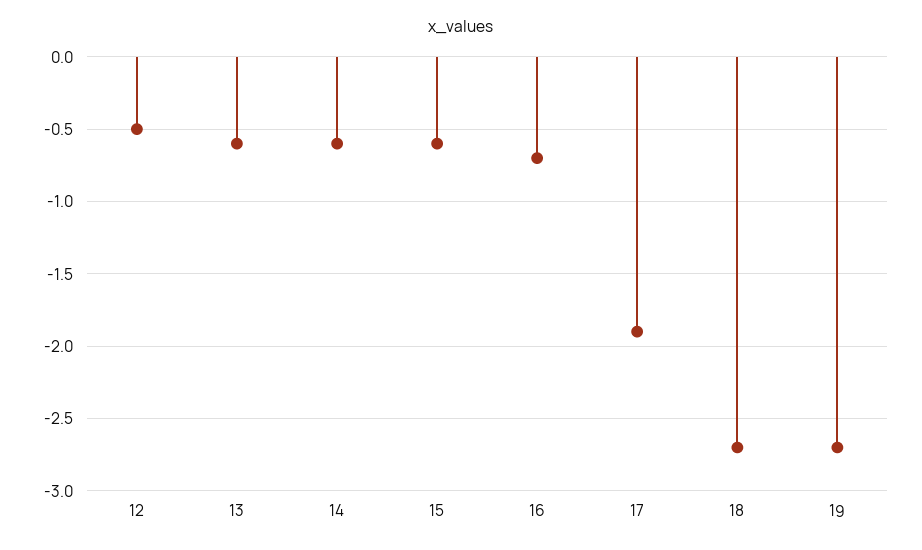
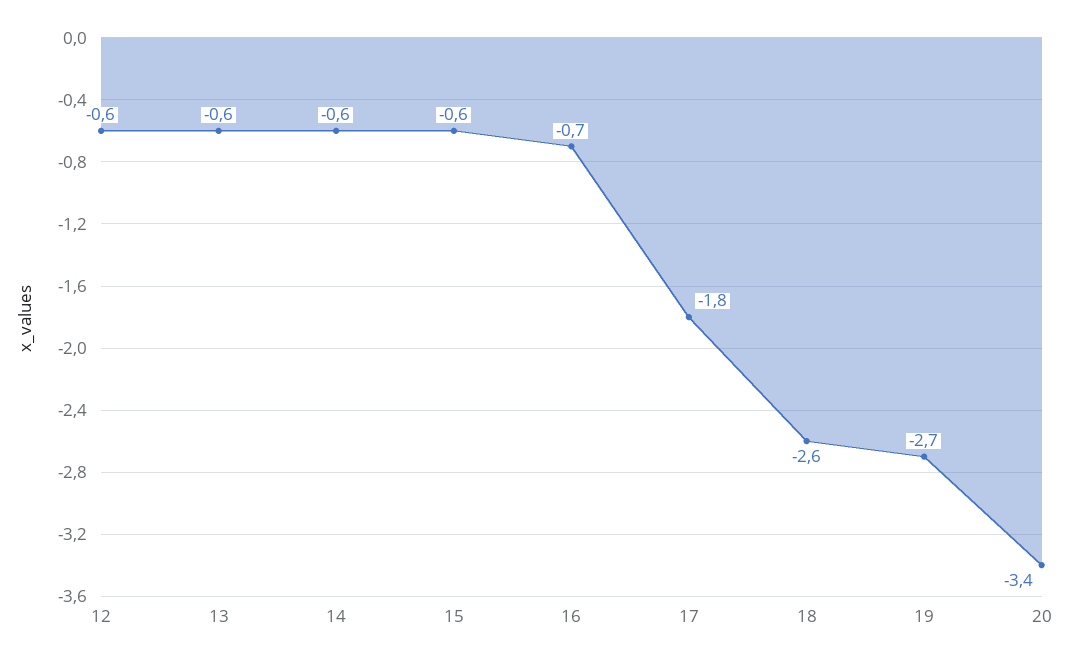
12: -0.5 -> -0.6
17: -1.9 -> -1.8
18: -2.7 -> -2.6
20: none -> -3.4

